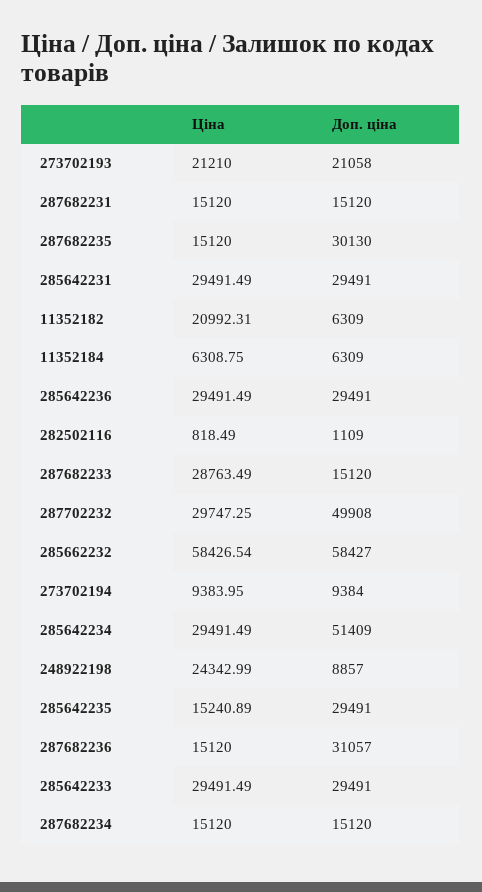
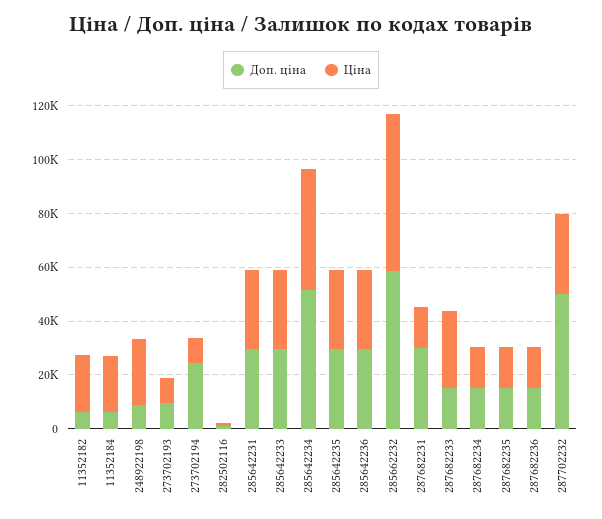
Ціна, 273702193: 21210 -> 10000
Доп. ціна, 273702193: 21058 -> 10000
Доп. ціна, 287682231: 15120 -> 30000
Доп. ціна, 287682235: 30130 -> 15000
Ціна, 11352184: 6308.75 -> 20000
Доп. ціна, 273702194: 9384 -> 25000
Ціна, 285642234: 29491.49 -> 45000
Ціна, 285642235: 15240.89 -> 30000
Доп. ціна, 287682236: 31057 -> 15000

